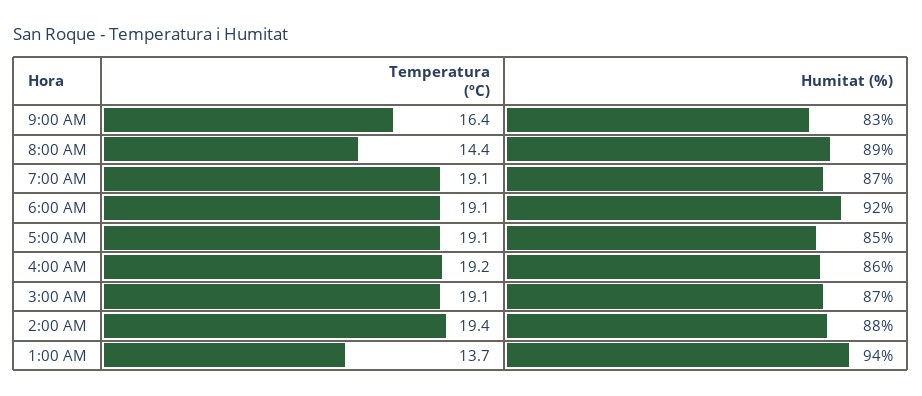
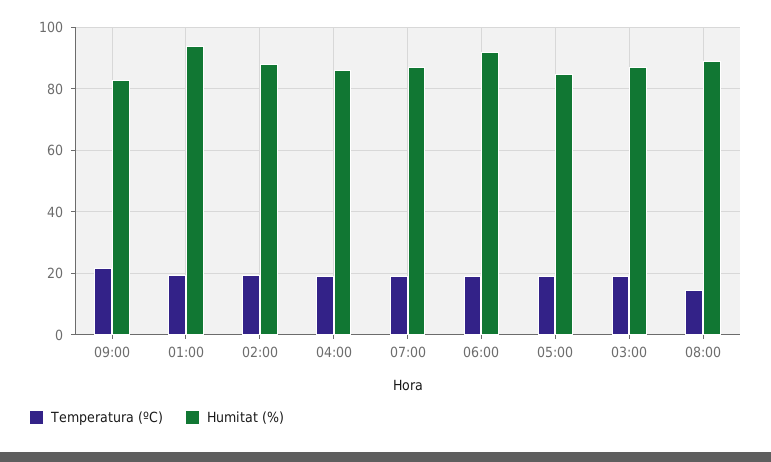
Temperatura (ºC), 9:00 AM: 16.4 -> 22
Temperatura (ºC), 1:00 AM: 13.7 -> 20

